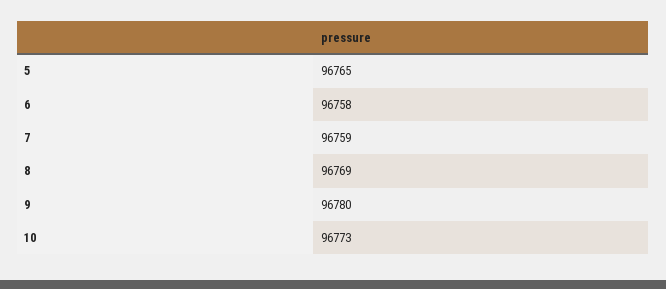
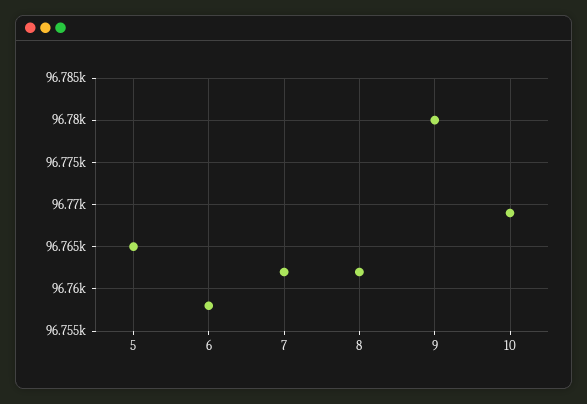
7: 96759 -> 96762
8: 96769 -> 96762
10: 96773 -> 96769

